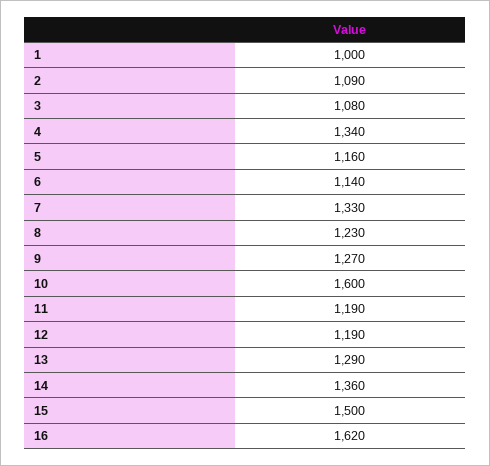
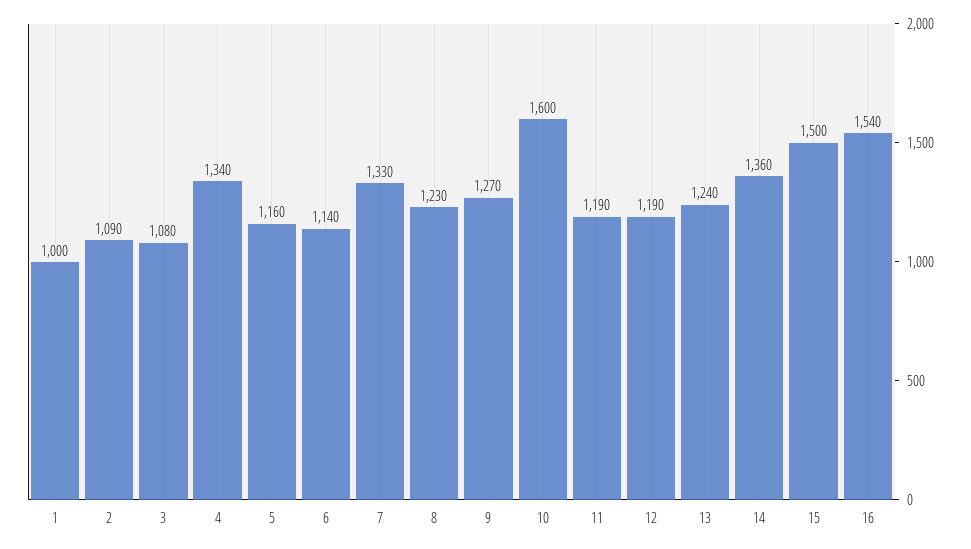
13: 1290 -> 1240
16: 1620 -> 1540

